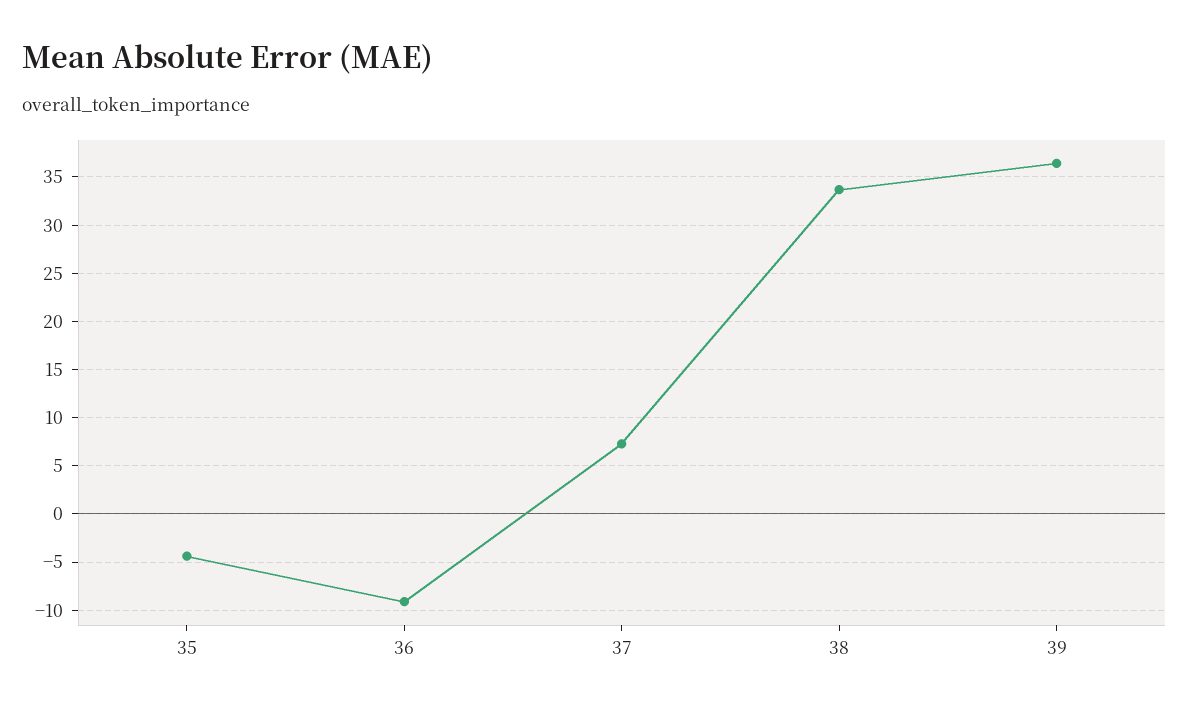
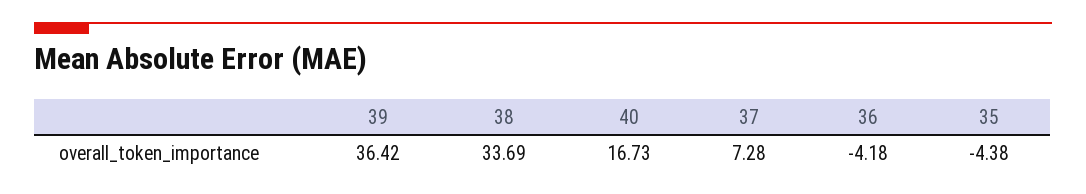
36: -9 -> -4.18
40: none -> 16.73

